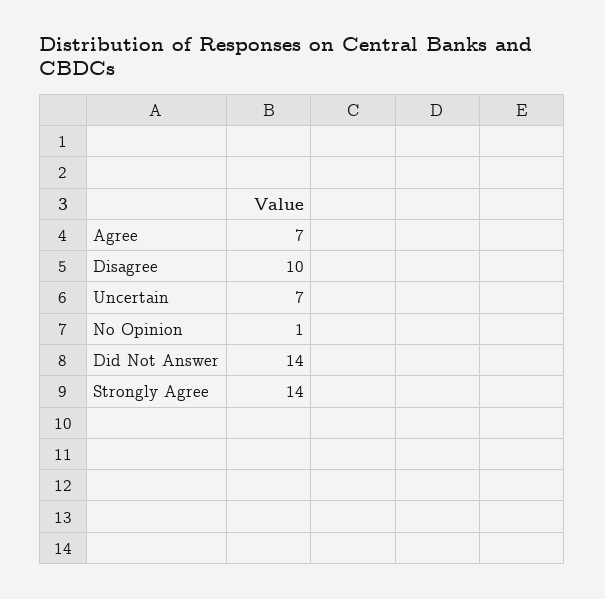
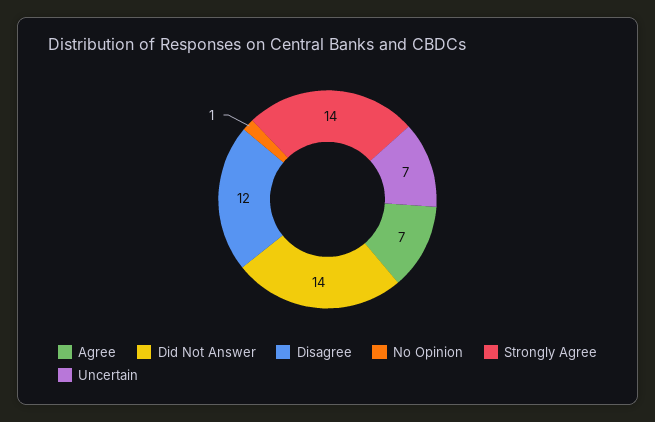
Disagree: 10 -> 12

